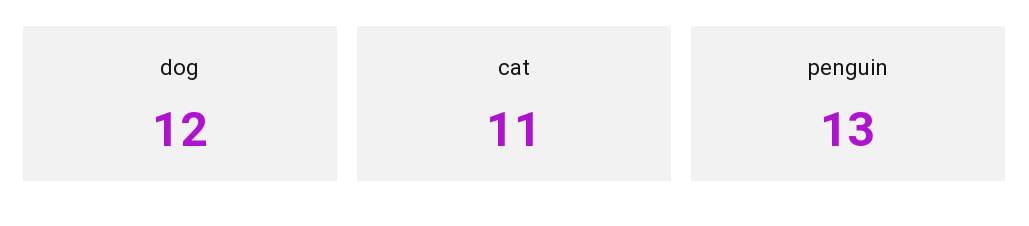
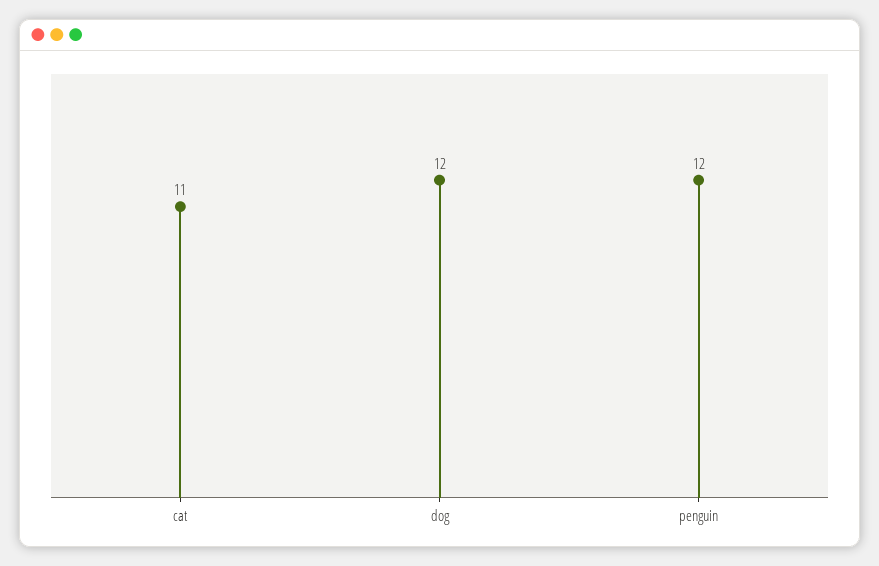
penguin: 13 -> 12

